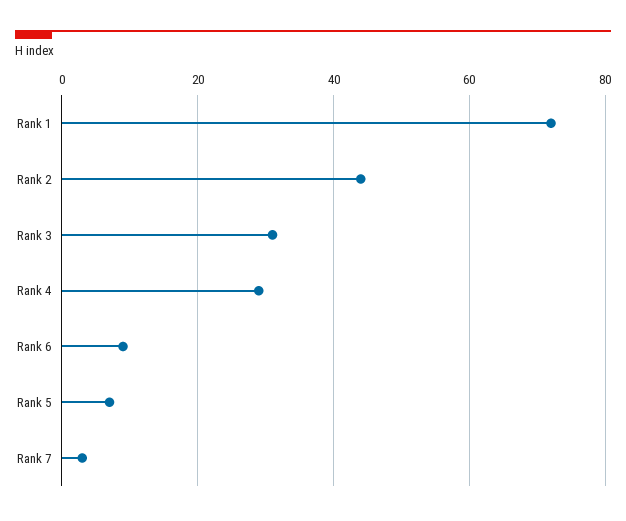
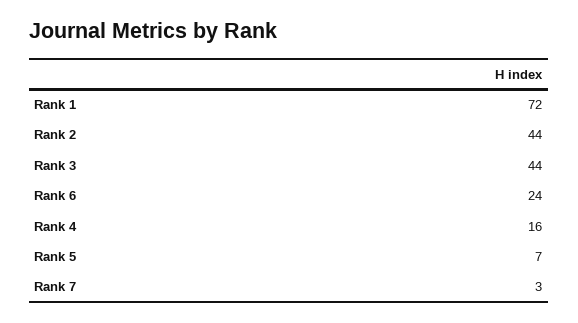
Rank 3: 30 -> 44
Rank 4: 30 -> 16
Rank 6: 10 -> 24

